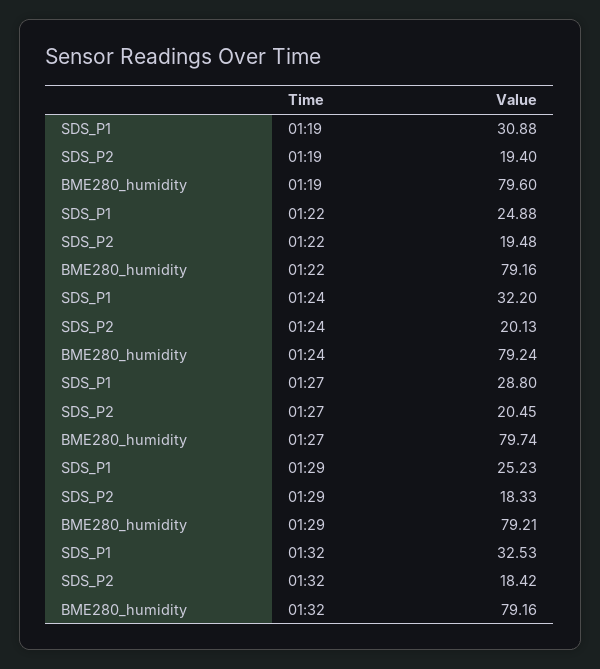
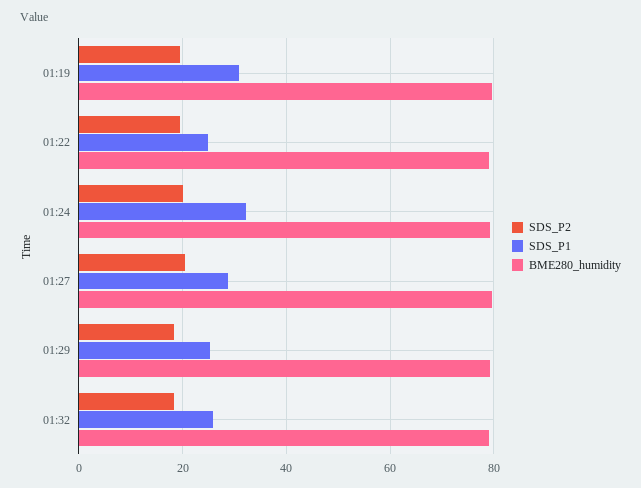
SDS_P1, 01:32: 32.53 -> 26

